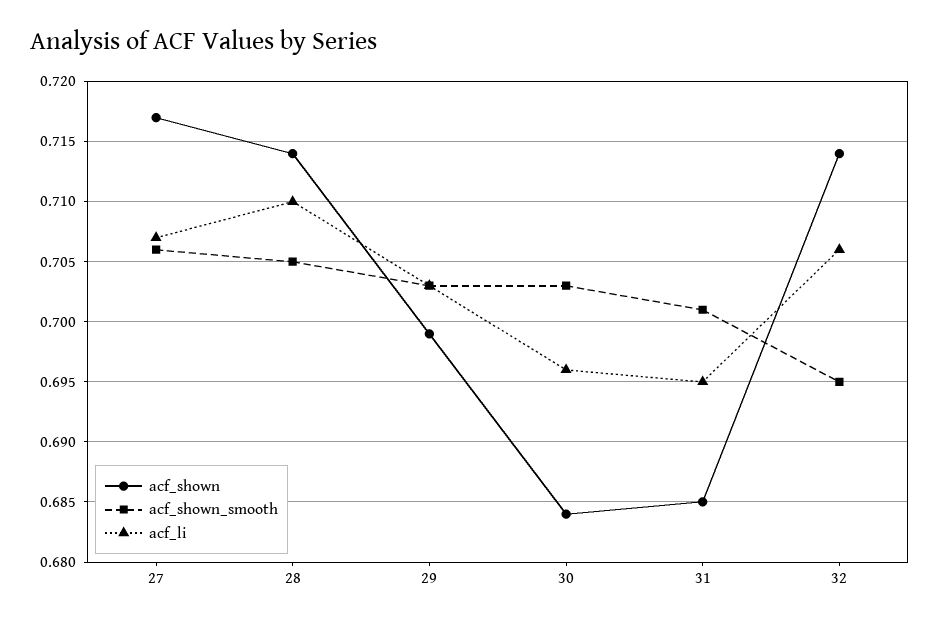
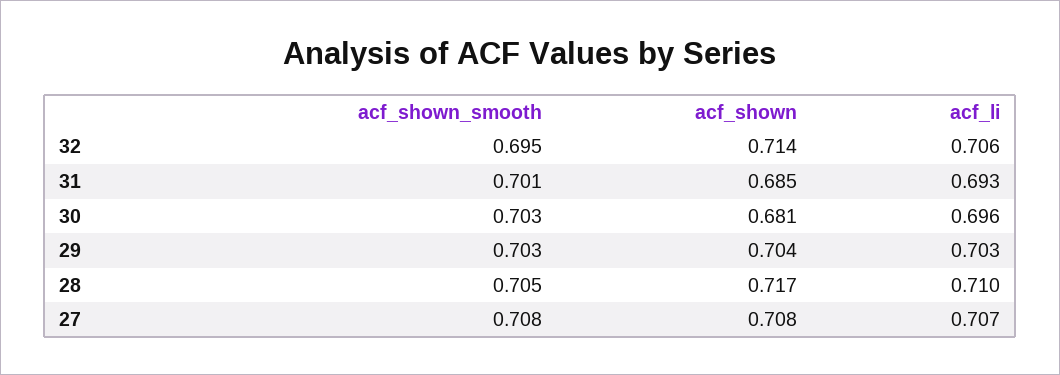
acf_shown, 27: 0.717 -> 0.708
acf_shown_smooth, 27: 0.706 -> 0.708
acf_shown, 28: 0.714 -> 0.717
acf_shown, 29: 0.699 -> 0.704
acf_shown, 30: 0.684 -> 0.681
acf_li, 31: 0.695 -> 0.693

